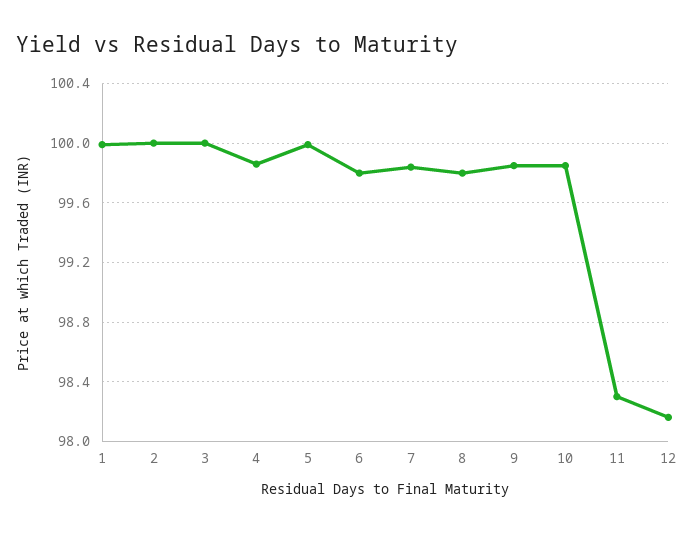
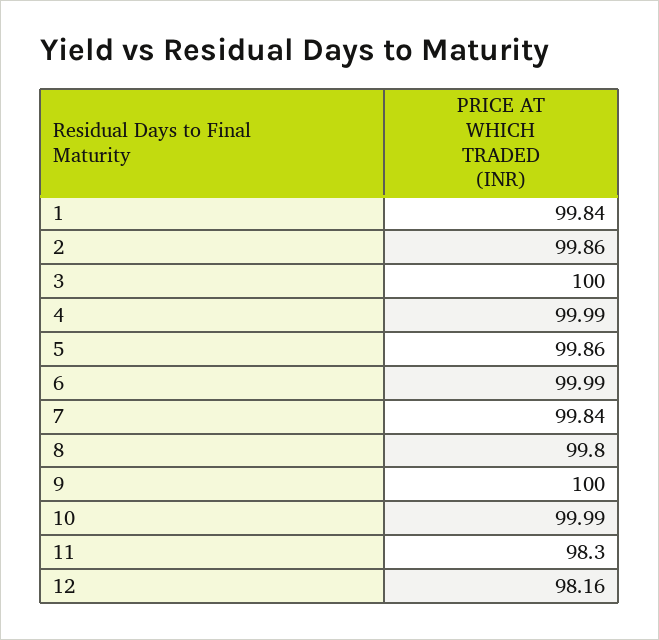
1: 100 -> 99.84
2: 100 -> 99.86
4: 99.85 -> 99.99
5: 100 -> 99.86
6: 99.8 -> 99.99
9: 99.85 -> 100
10: 99.85 -> 99.99

